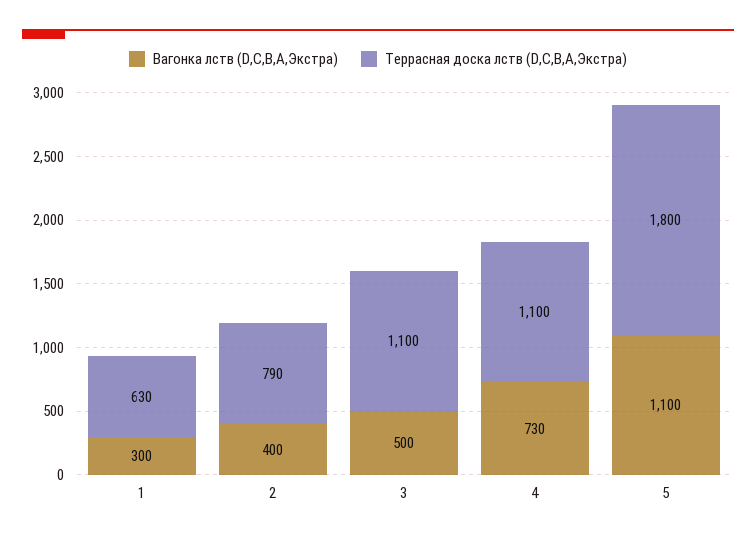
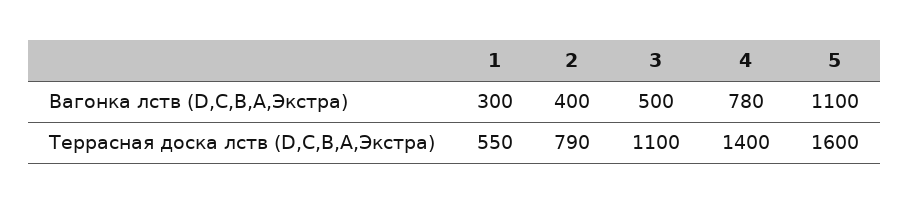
Террасная доска лств (D,С,В,А,Экстра), 1: 630 -> 550
Вагонка лств (D,С,В,А,Экстра), 4: 730 -> 780
Террасная доска лств (D,С,В,А,Экстра), 4: 1100 -> 1400
Террасная доска лств (D,С,В,А,Экстра), 5: 1800 -> 1600

